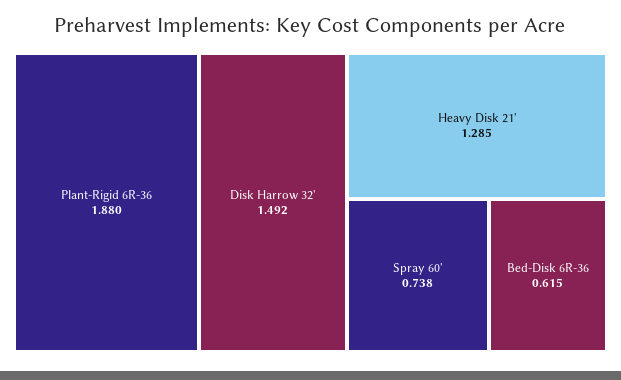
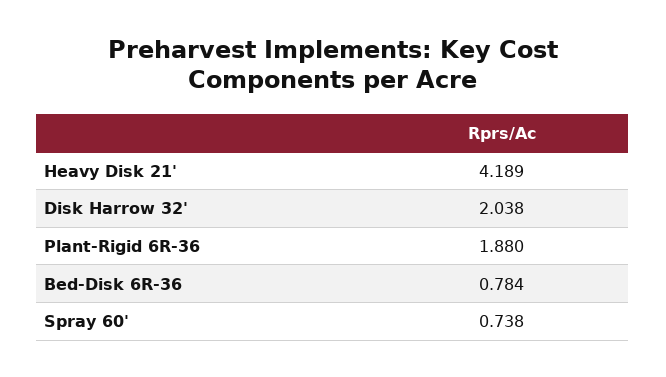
Disk Harrow 32': 1.492 -> 2.038
Heavy Disk 21': 1.285 -> 4.189
Bed-Disk 6R-36: 0.615 -> 0.784

